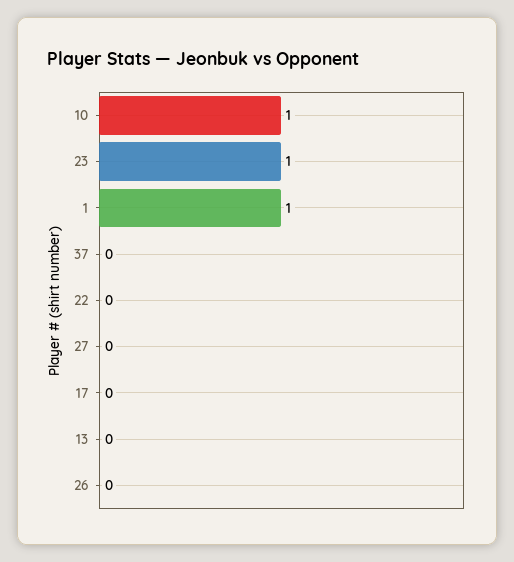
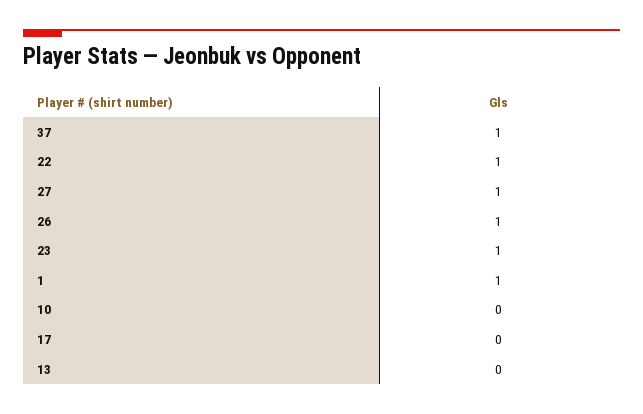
10: 1 -> 0
37: 0 -> 1
22: 0 -> 1
27: 0 -> 1
26: 0 -> 1

